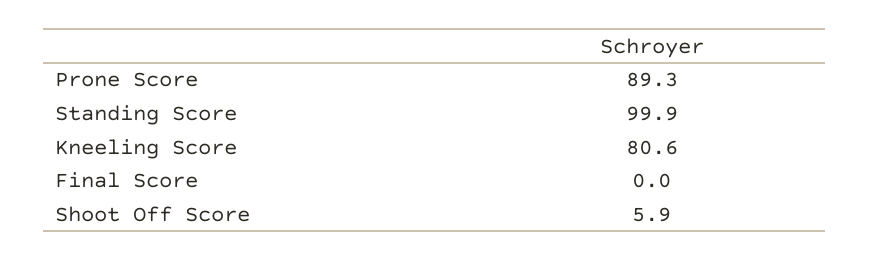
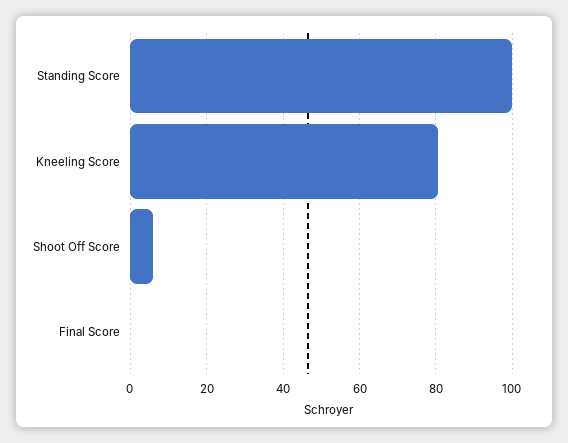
Prone Score: 89.3 -> none

